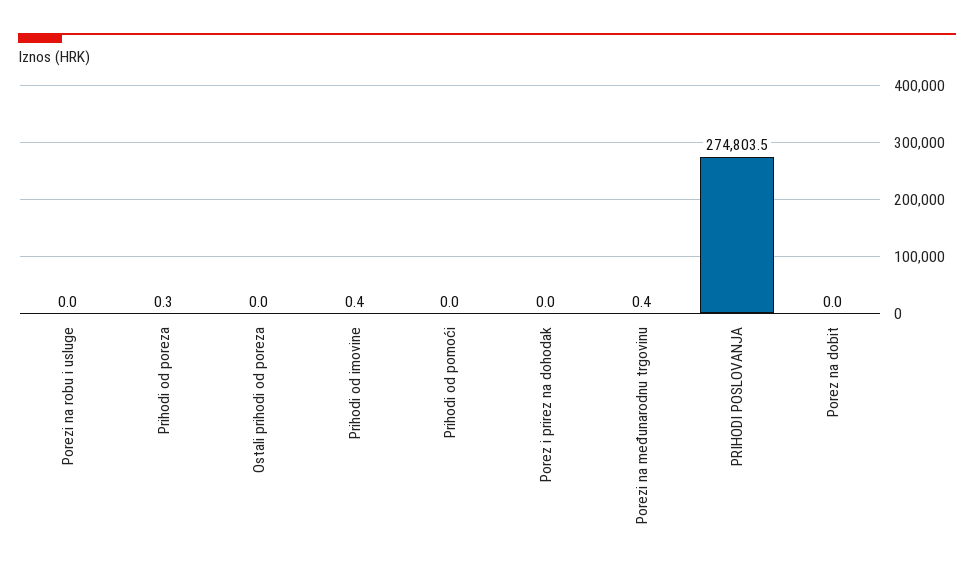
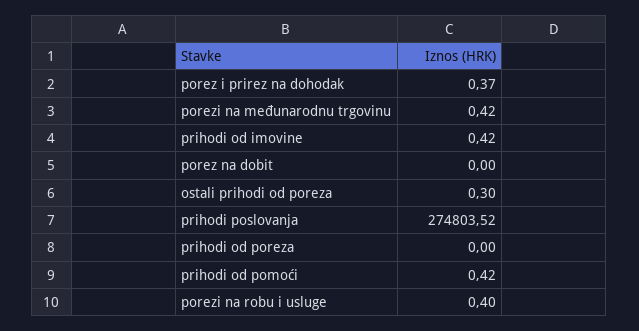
Porezi na robu i usluge: 0 -> 0.4
Prihodi od poreza: 0.3 -> 0
Ostali prihodi od poreza: 0 -> 0.3
Prihodi od pomoći: 0 -> 0.42
Porez i prirez na dohodak: 0 -> 0.37

